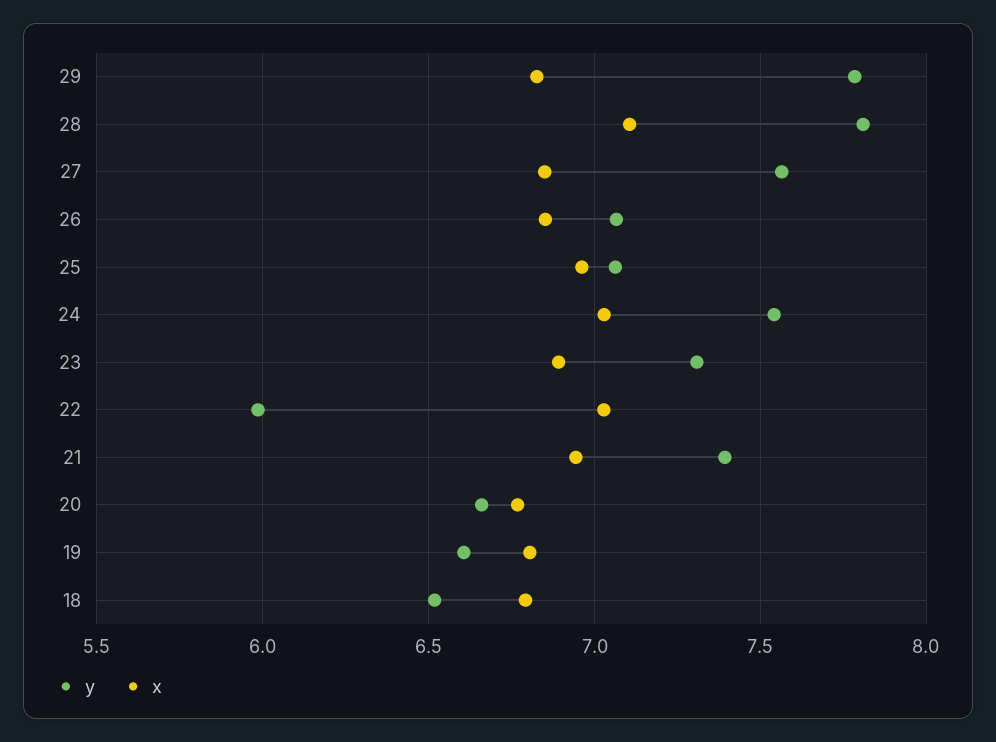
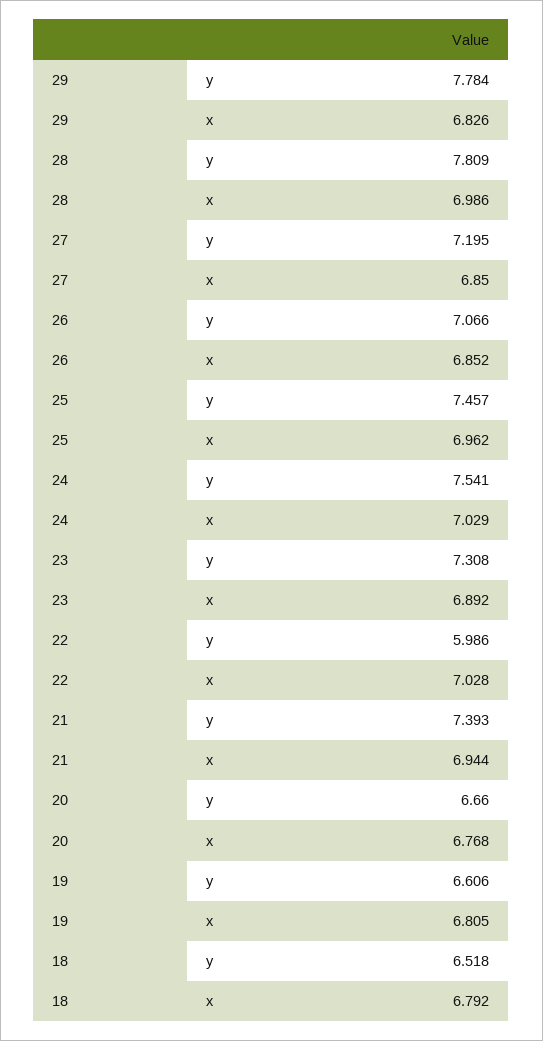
x, 28: 7.1 -> 6.986
y, 27: 7.55 -> 7.195
y, 25: 7.05 -> 7.457

